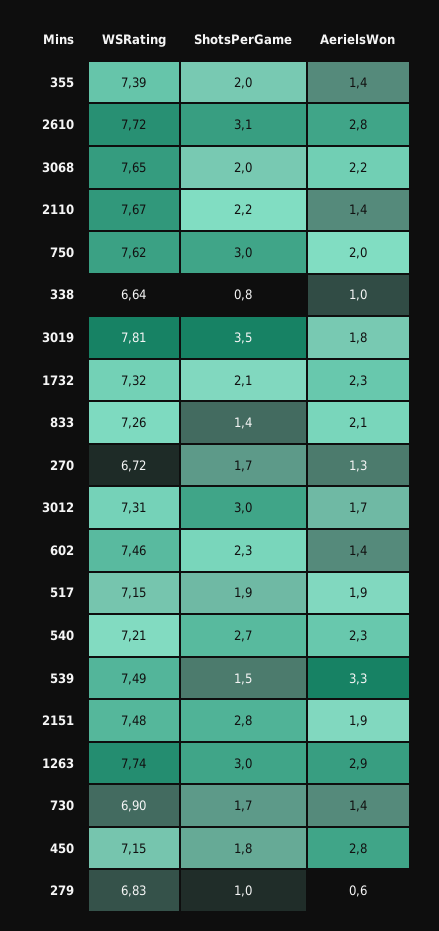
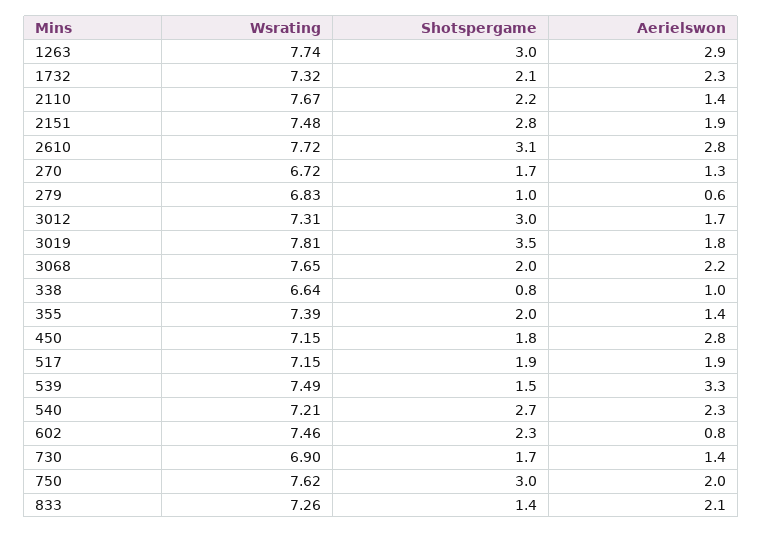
AerielsWon, 602: 1.4 -> 0.8

